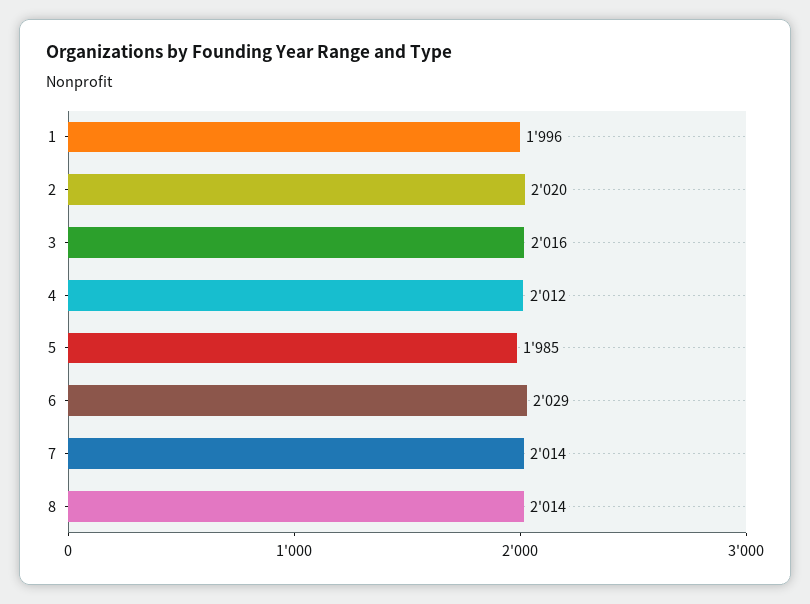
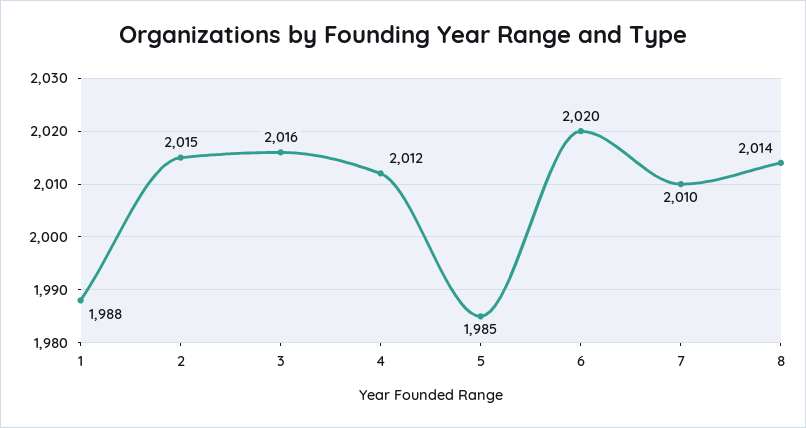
1: 1996 -> 1988
2: 2020 -> 2015
6: 2029 -> 2020
7: 2014 -> 2010

